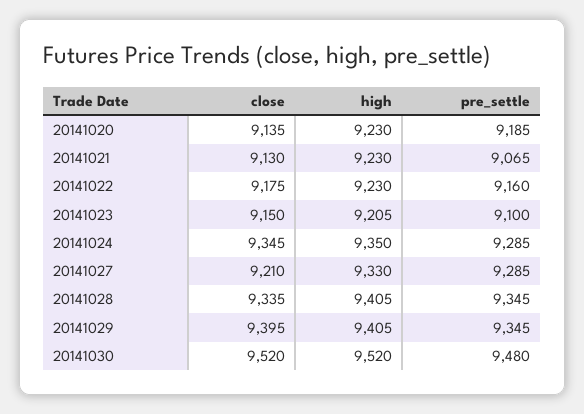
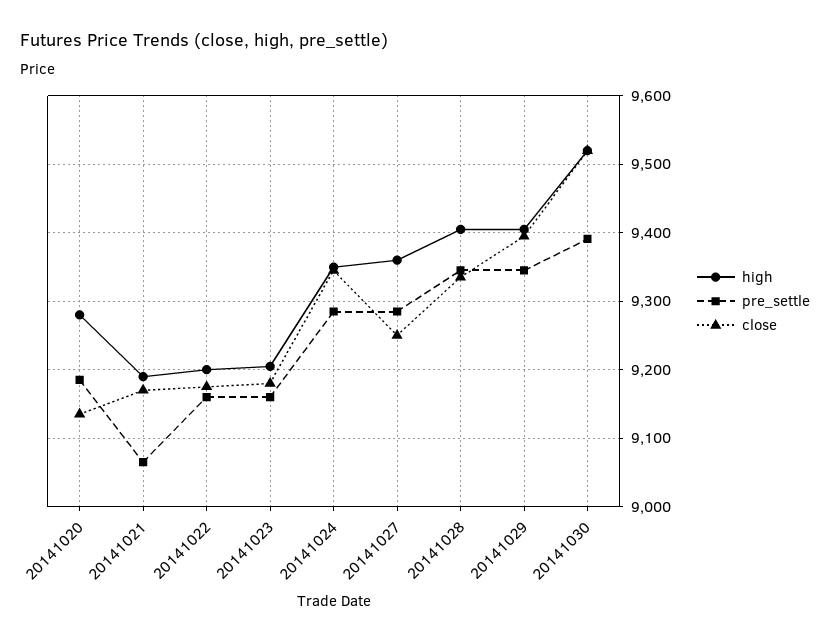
high, 20141020: 9230 -> 9280
close, 20141021: 9130 -> 9170
high, 20141021: 9230 -> 9190
high, 20141022: 9230 -> 9200
close, 20141023: 9150 -> 9180
pre_settle, 20141023: 9100 -> 9160
close, 20141027: 9210 -> 9250
high, 20141027: 9330 -> 9360
pre_settle, 20141030: 9480 -> 9390

